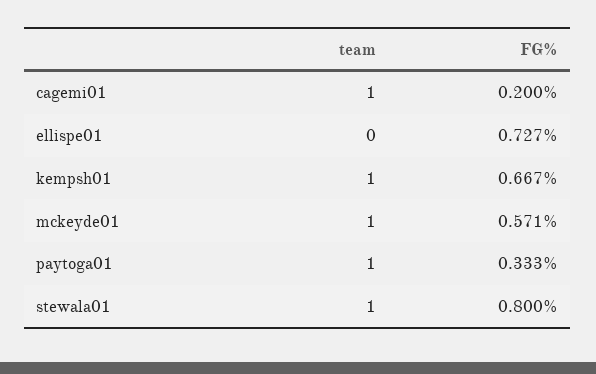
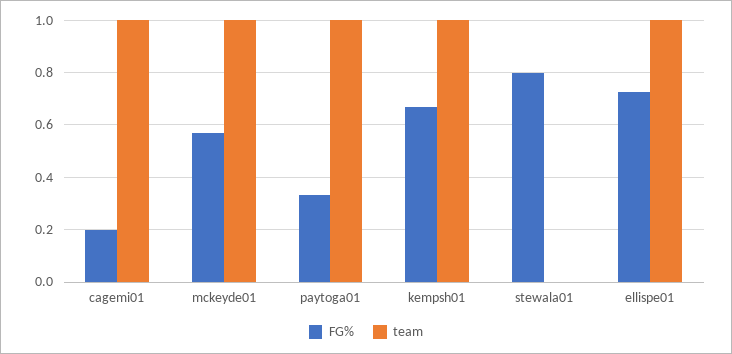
team, ellispe01: 0 -> 1
team, stewala01: 1 -> 0

